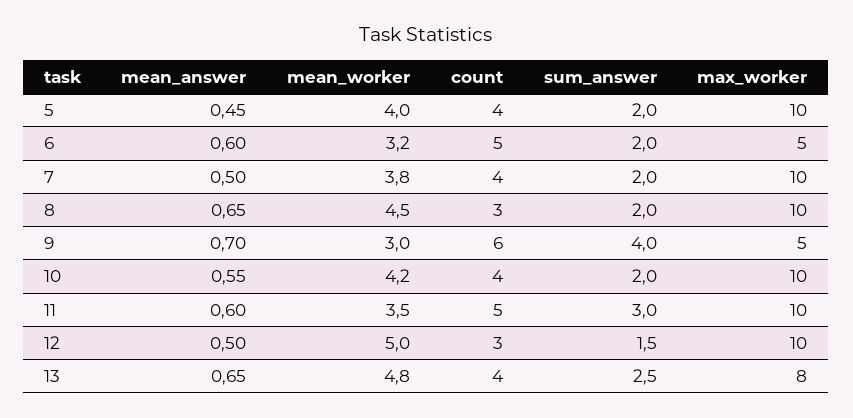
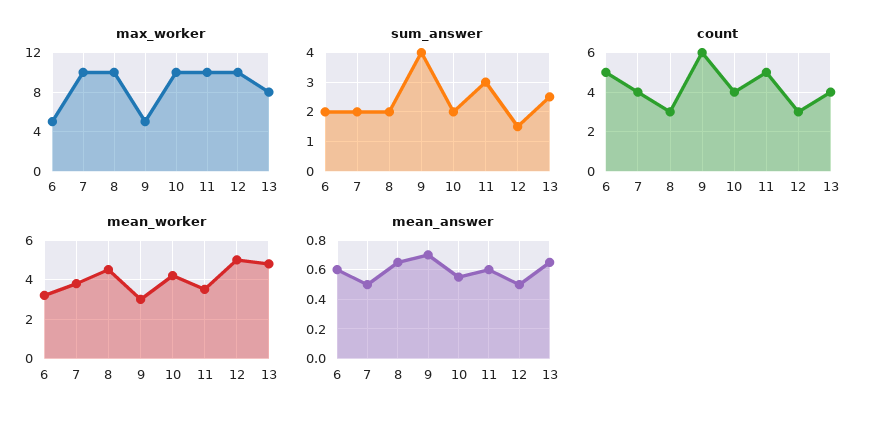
mean_answer, 5: 0.45 -> none
mean_worker, 5: 4 -> none
count, 5: 4 -> none
sum_answer, 5: 2 -> none
max_worker, 5: 10 -> none

